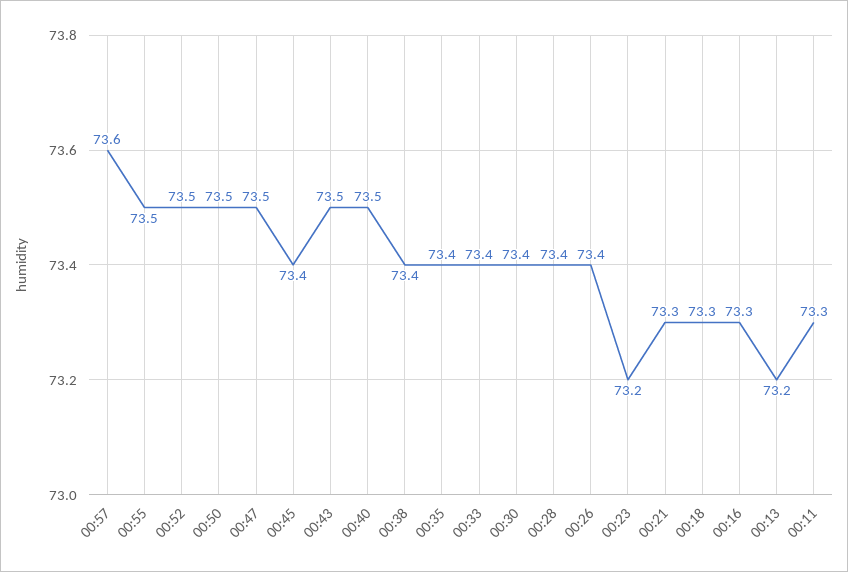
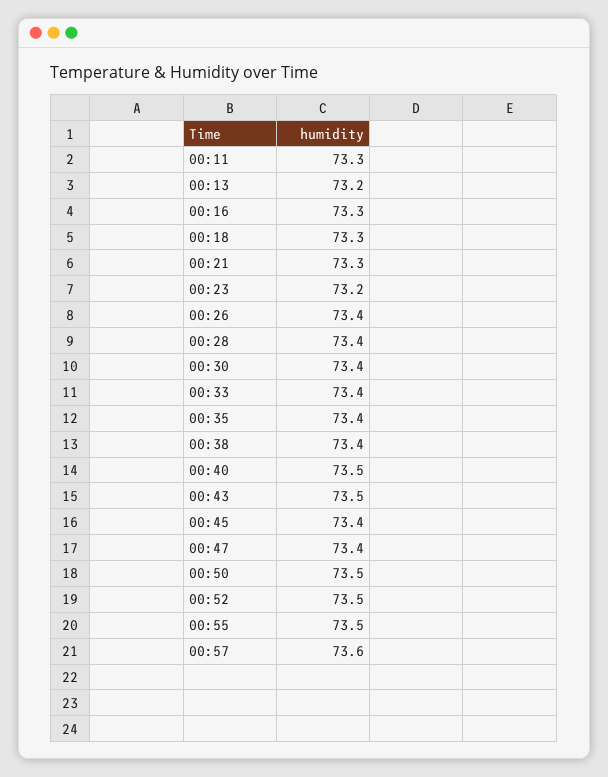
00:47: 73.5 -> 73.4

